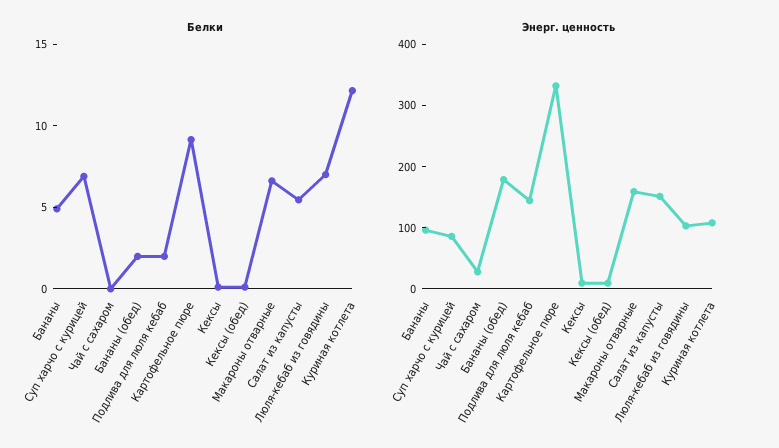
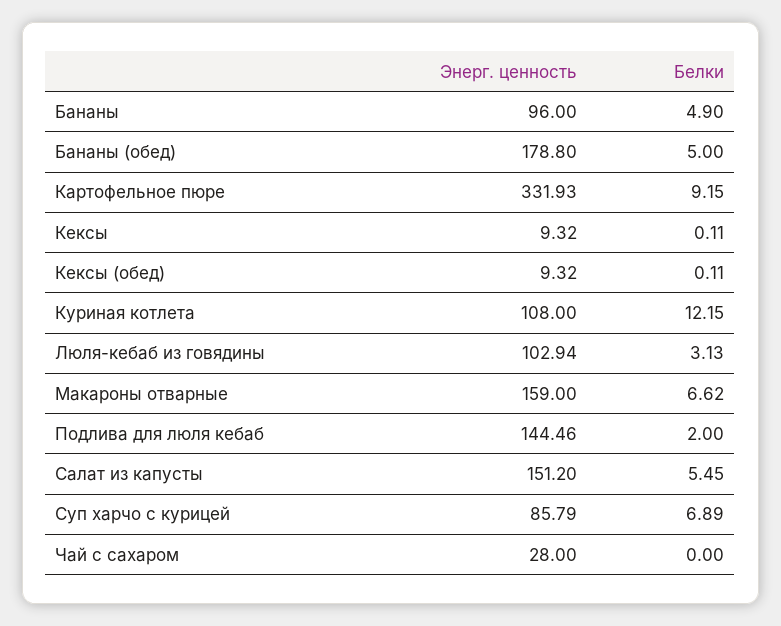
Белки, Бананы (обед): 2 -> 5
Белки, Люля-кебаб из говядины: 7 -> 3.13

